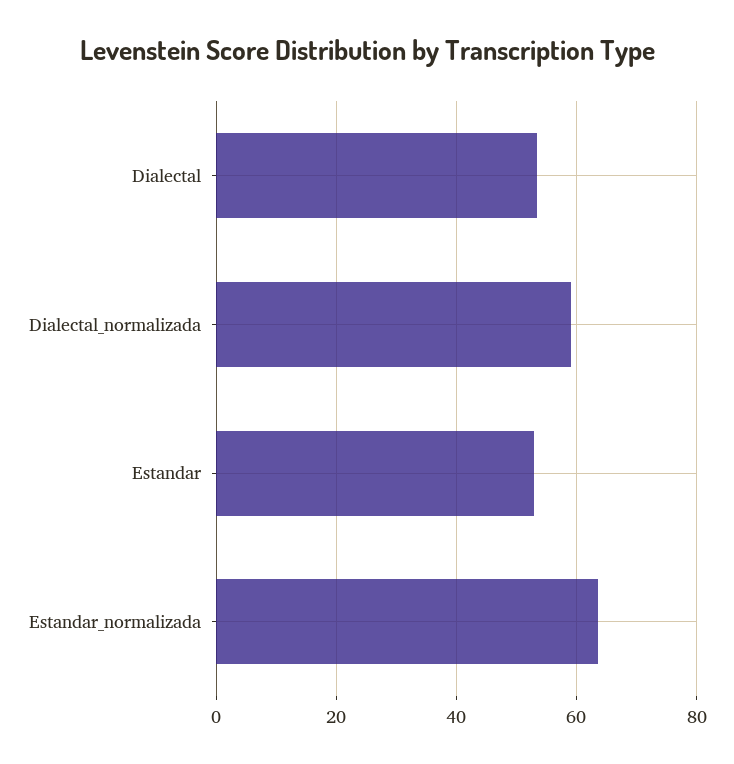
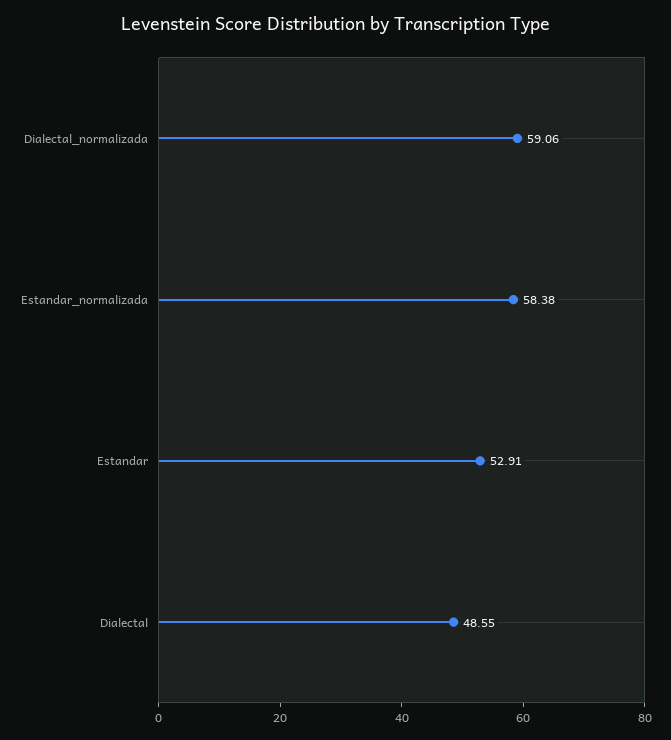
Dialectal: 54 -> 48.55
Estandar_normalizada: 64 -> 58.38

